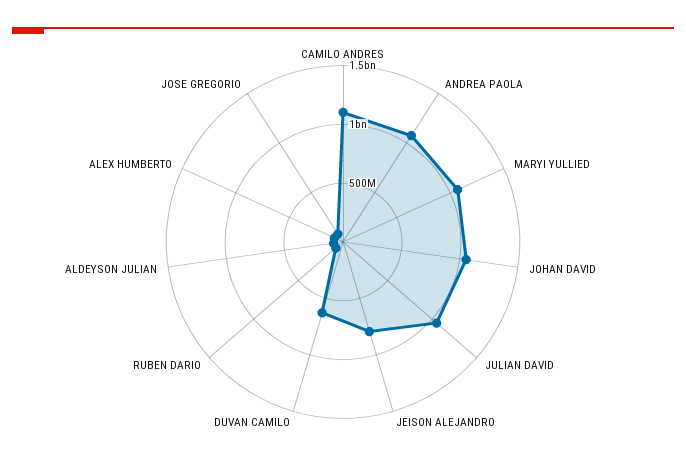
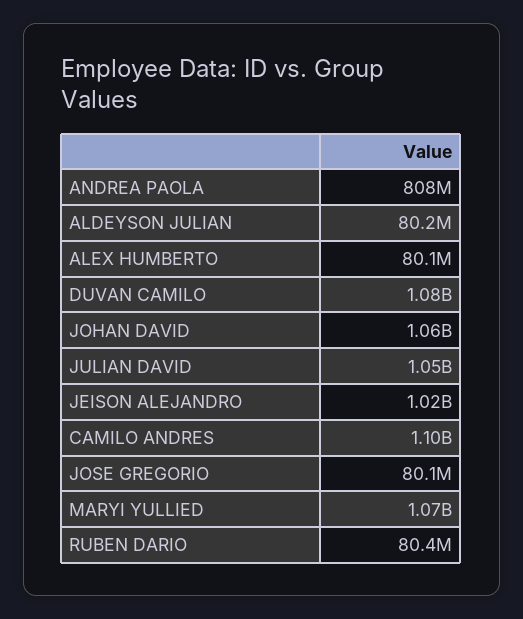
ANDREA PAOLA: 1100000000 -> 808000000
JEISON ALEJANDRO: 800000000 -> 1020000000
DUVAN CAMILO: 600000000 -> 1080000000

